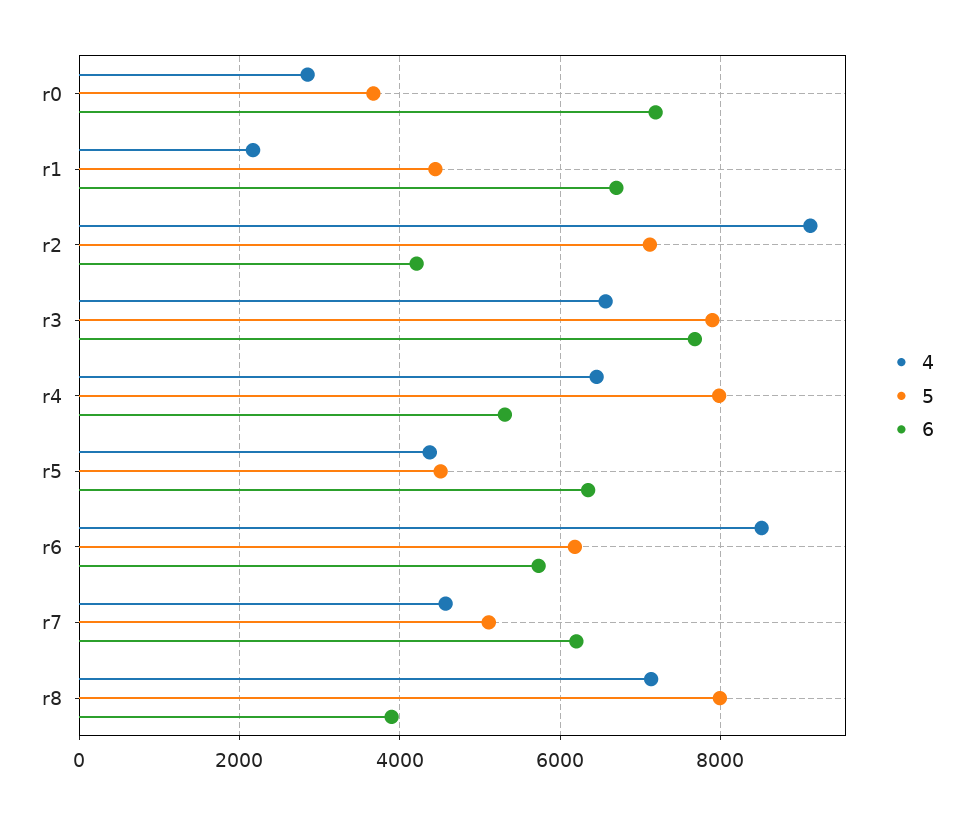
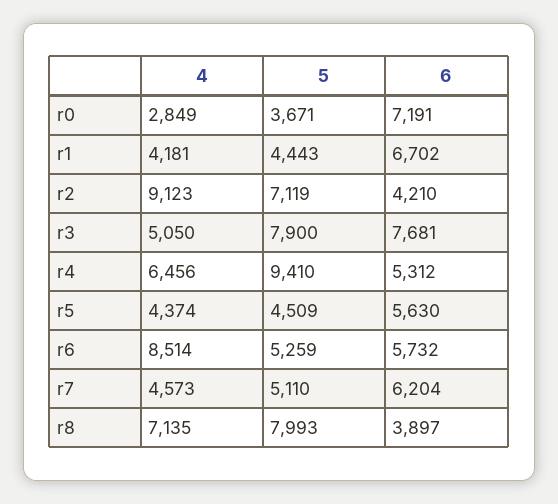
4, r1: 2200 -> 4181
4, r3: 6600 -> 5050
5, r4: 8000 -> 9410
6, r5: 6400 -> 5630
5, r6: 6200 -> 5259

